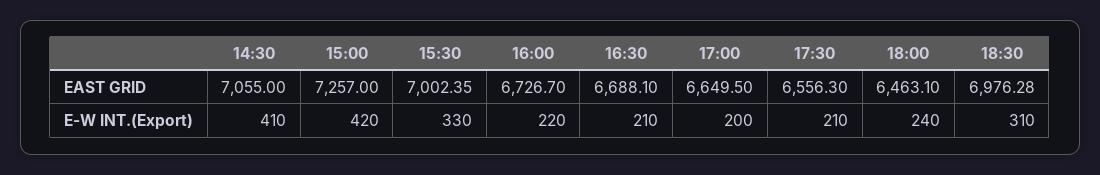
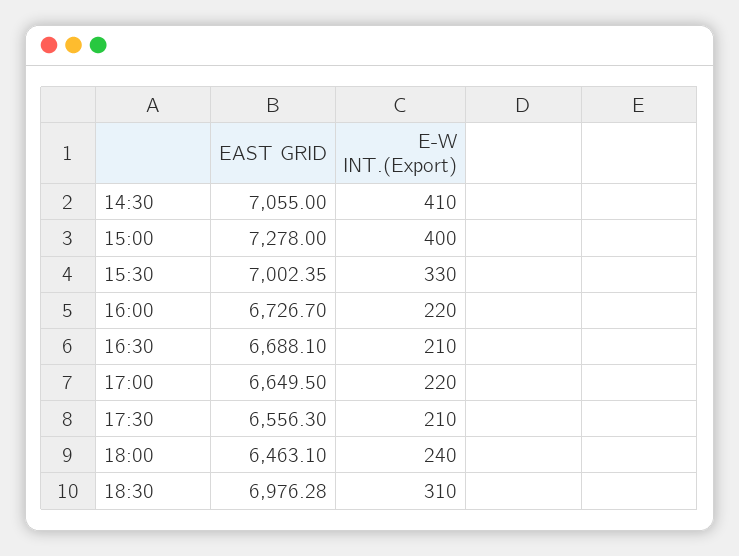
15:00, EAST GRID: 7257 -> 7278
15:00, E-W INT.(Export): 420 -> 400
17:00, E-W INT.(Export): 200 -> 220

